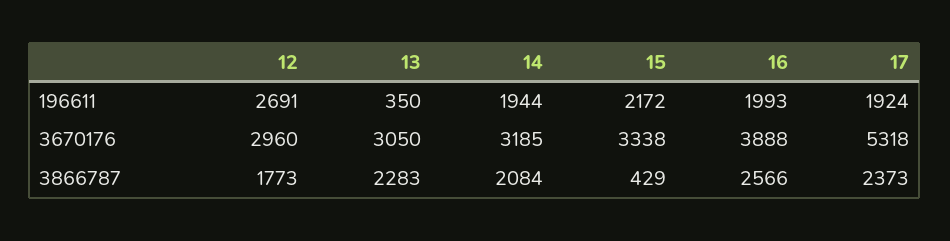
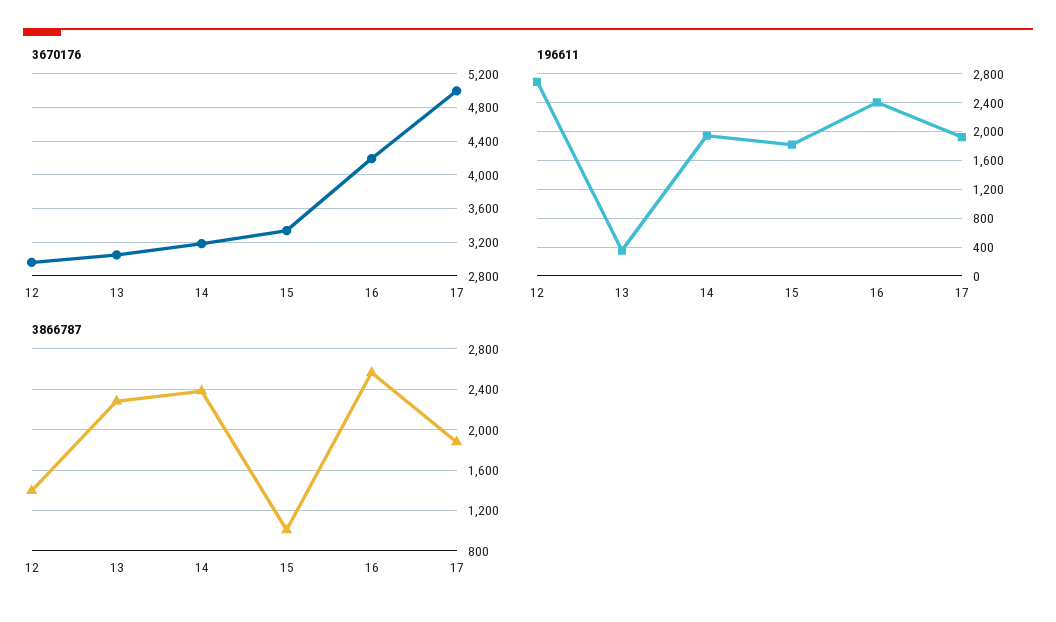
196611, 15: 2172 -> 1800
196611, 16: 1993 -> 2400
3670176, 16: 3888 -> 4200
3670176, 17: 5318 -> 5000
3866787, 12: 1773 -> 1400
3866787, 14: 2084 -> 2400
3866787, 15: 429 -> 1000
3866787, 17: 2373 -> 1900

